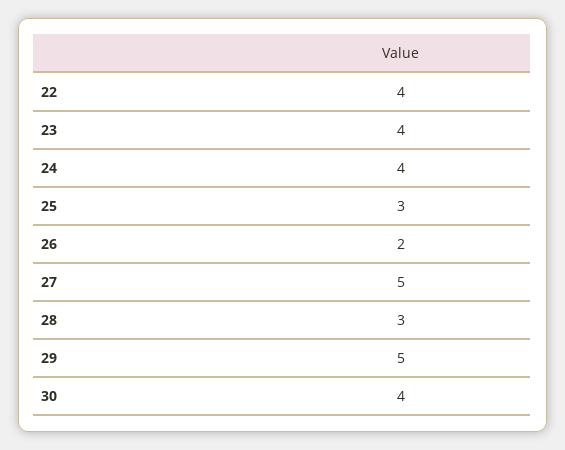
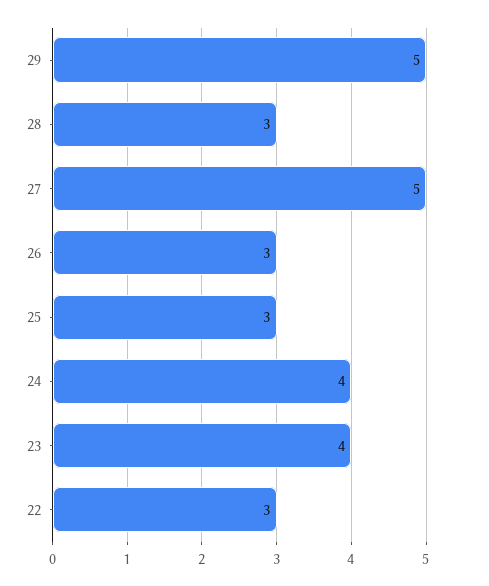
22: 4 -> 3
26: 2 -> 3
30: 4 -> none

